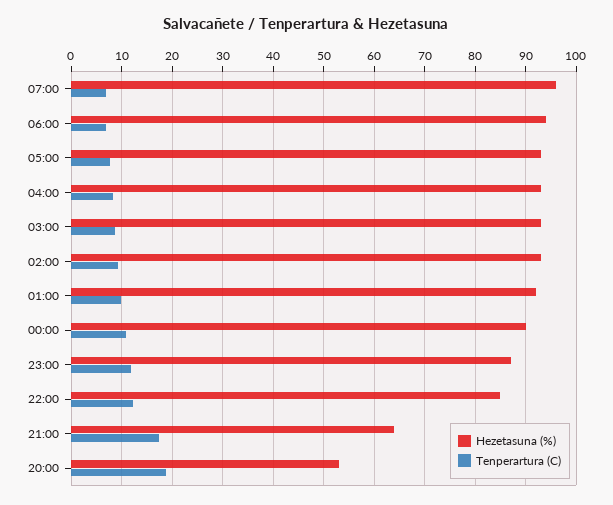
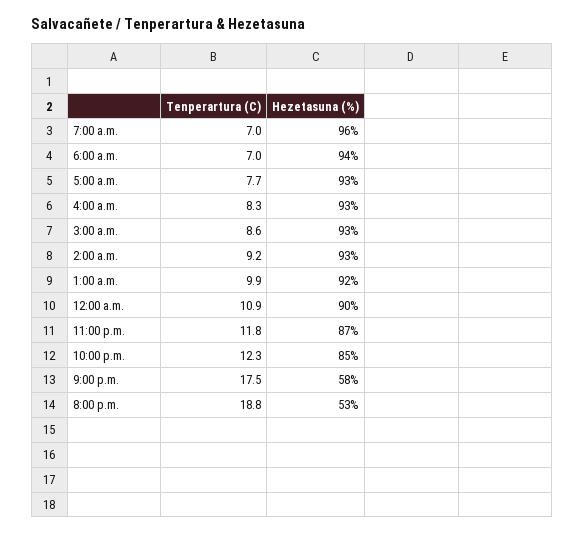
Hezetasuna (%), 21:00: 64 -> 58

